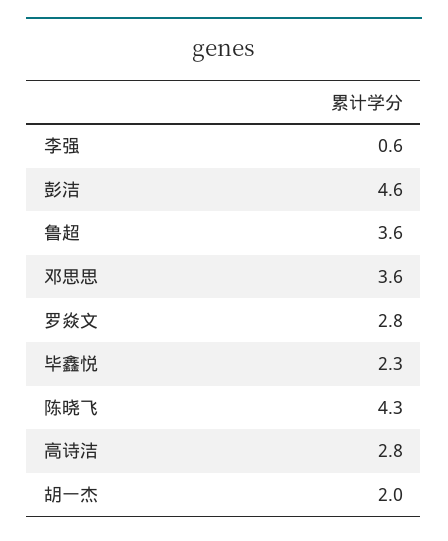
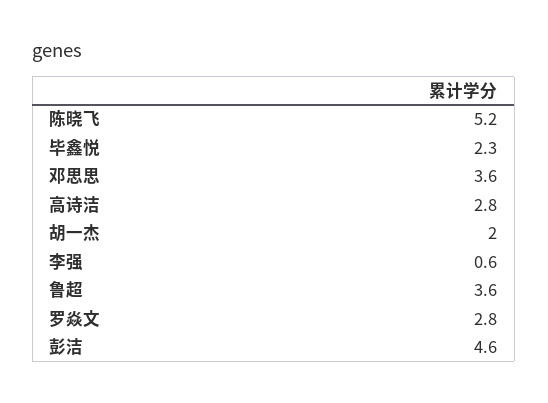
陈晓飞: 4.3 -> 5.2

